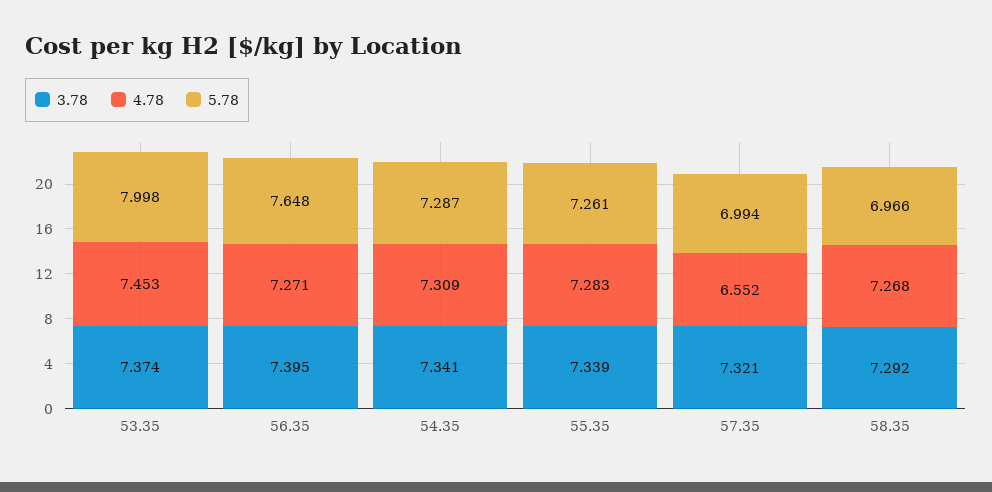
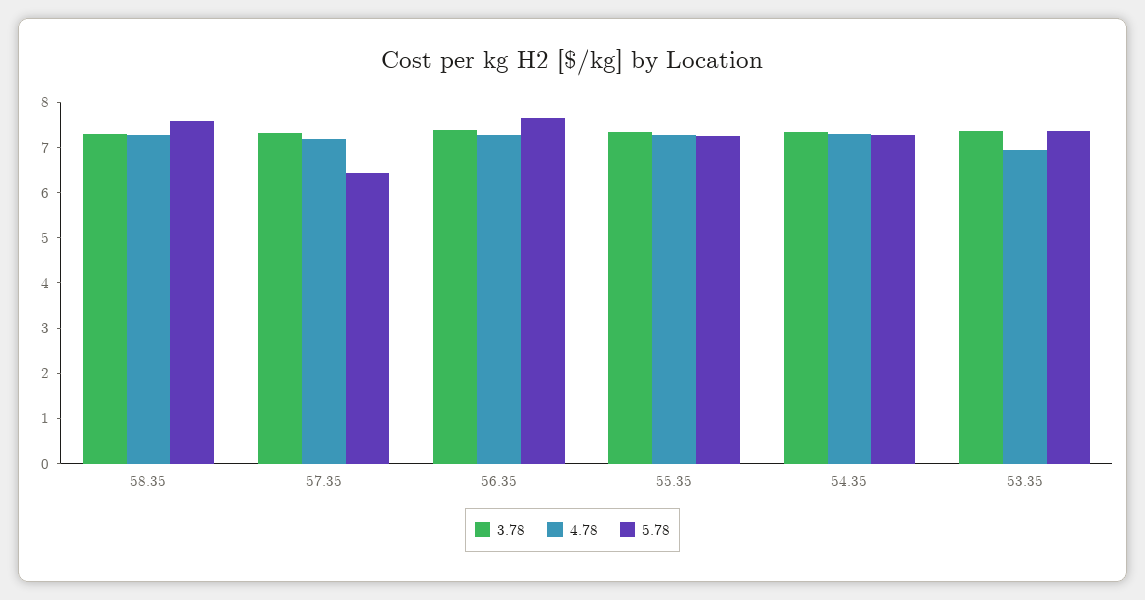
4.78, 53.35: 7.453 -> 7
5.78, 53.35: 7.998 -> 7.4
4.78, 57.35: 6.552 -> 7.2
5.78, 57.35: 6.994 -> 6.4
5.78, 58.35: 6.966 -> 7.6

